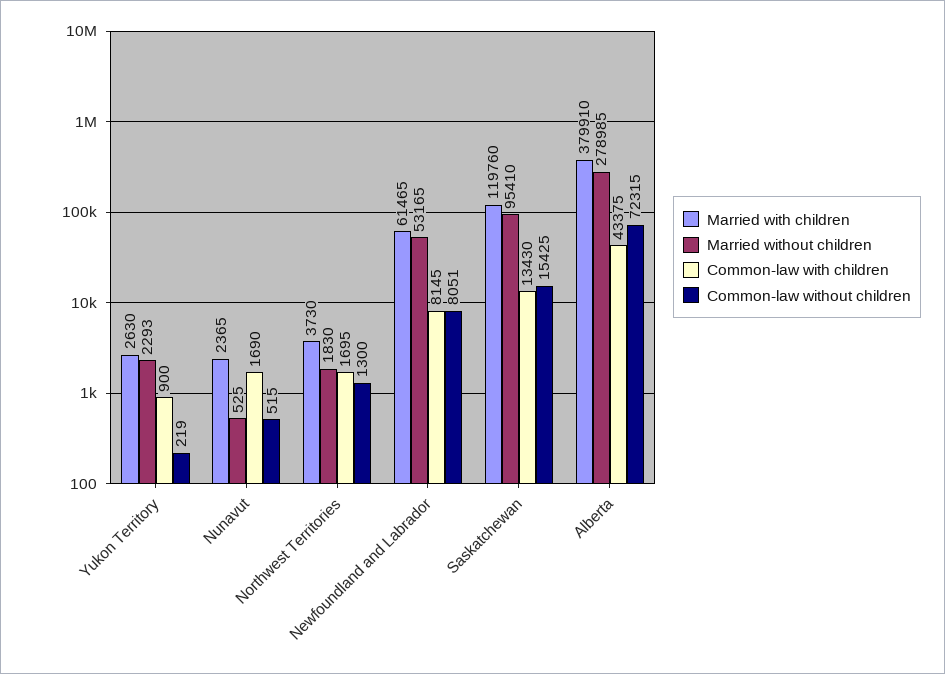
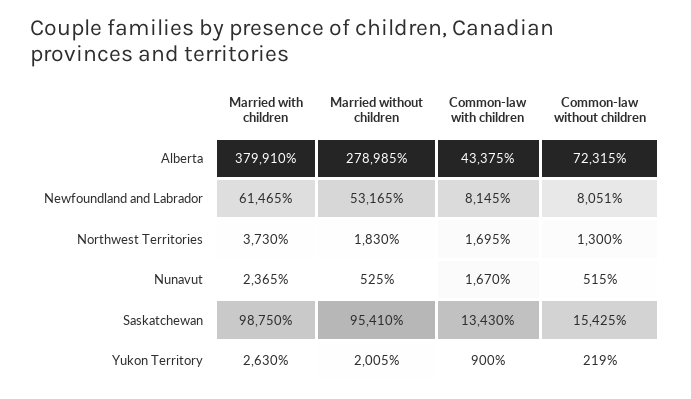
Married without children, Yukon Territory: 2293 -> 2005
Common-law with children, Nunavut: 1690 -> 1670
Married with children, Saskatchewan: 119760 -> 98750

